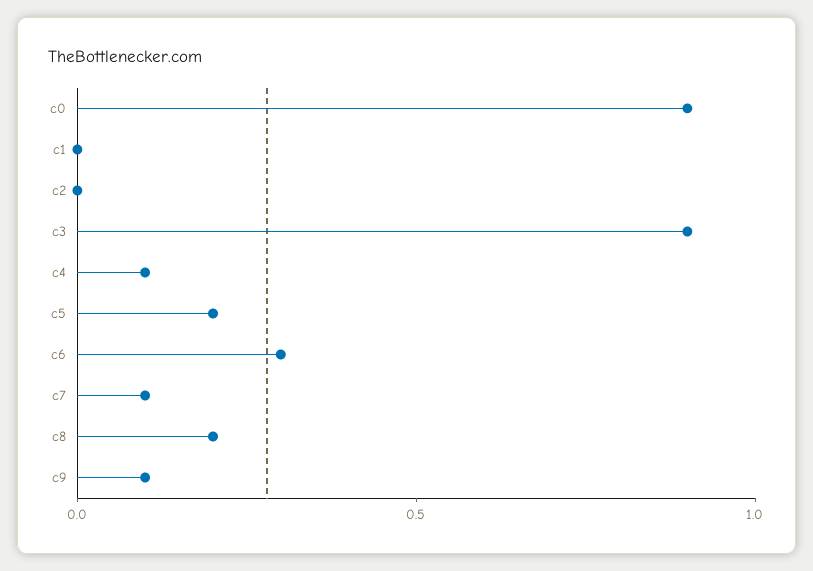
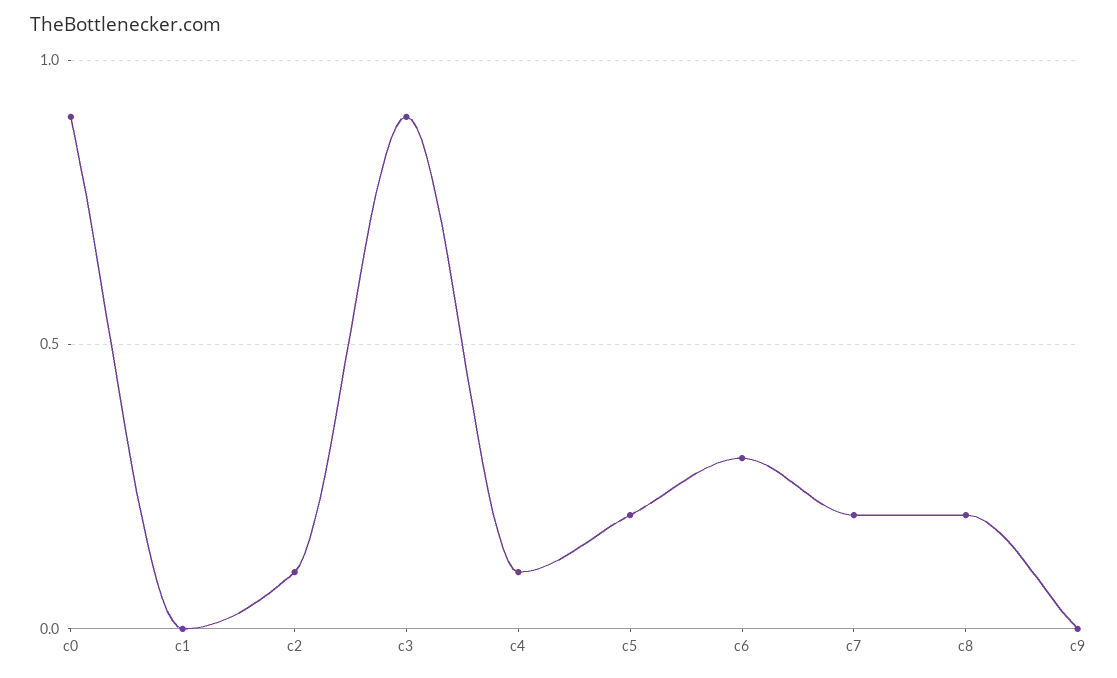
c2: 0 -> 0.1
c7: 0.1 -> 0.2
c9: 0.1 -> 0

